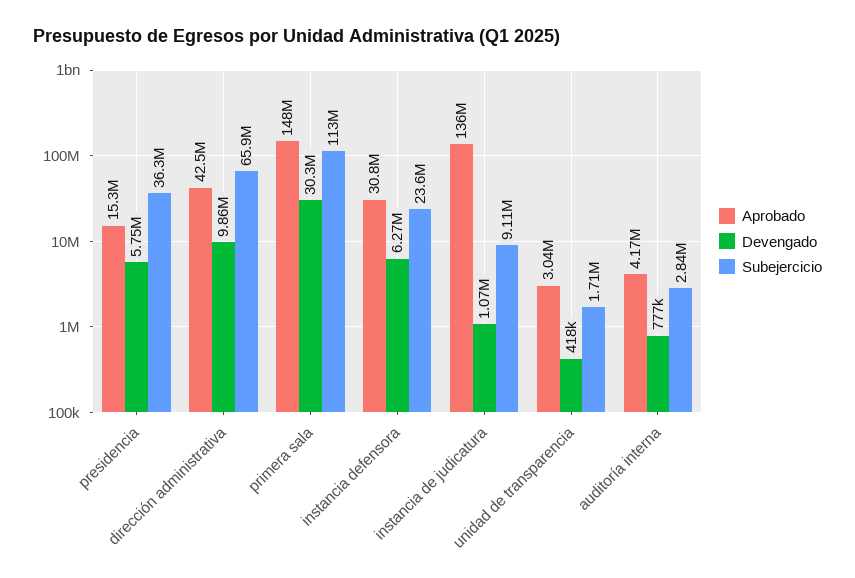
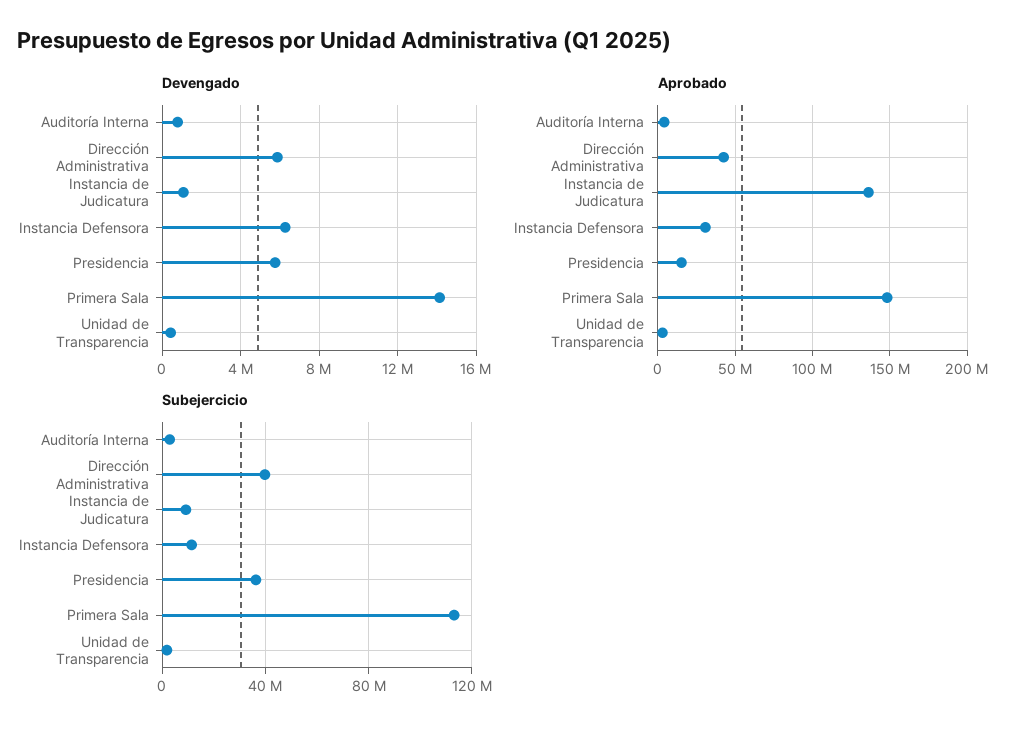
Devengado, dirección administrativa: 9860000 -> 6000000
Subejercicio, dirección administrativa: 65900000 -> 40000000
Devengado, primera sala: 30300000 -> 14000000
Subejercicio, instancia defensora: 23600000 -> 10000000

